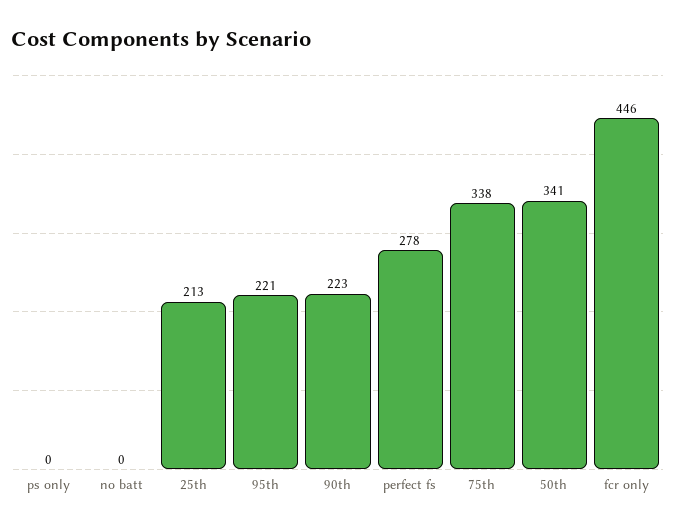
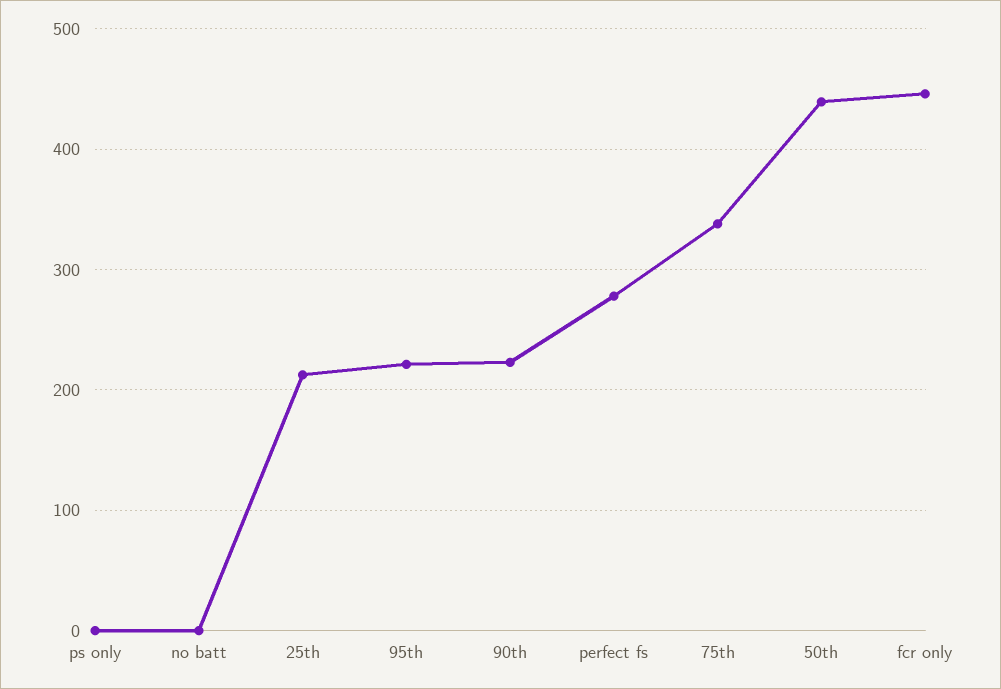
50th: 341 -> 440

